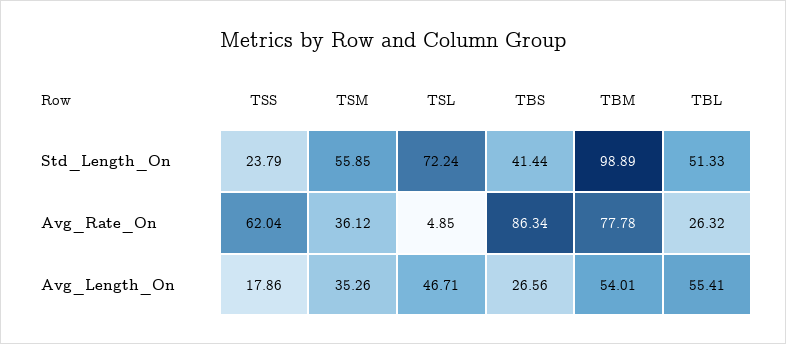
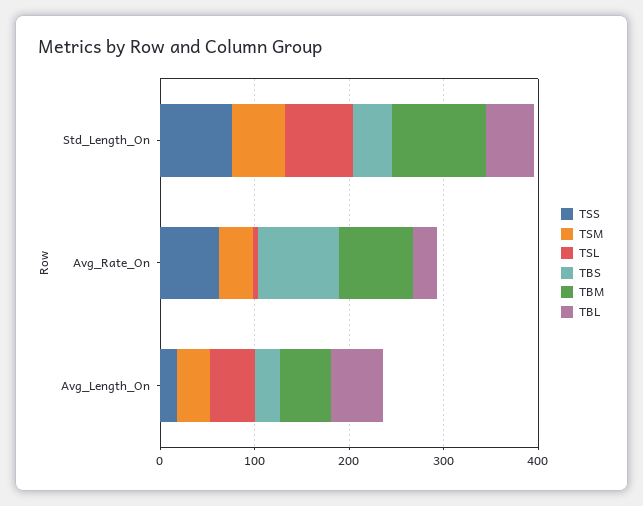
TSS, Std_Length_On: 23.79 -> 80

